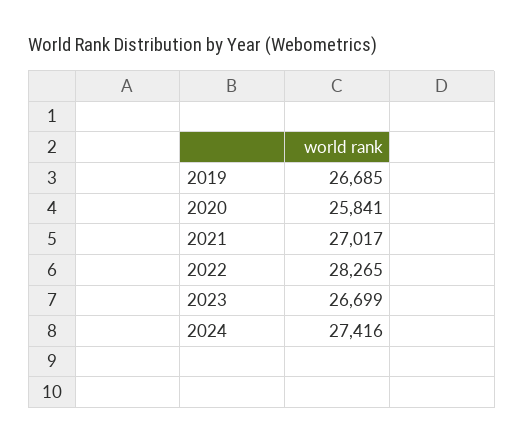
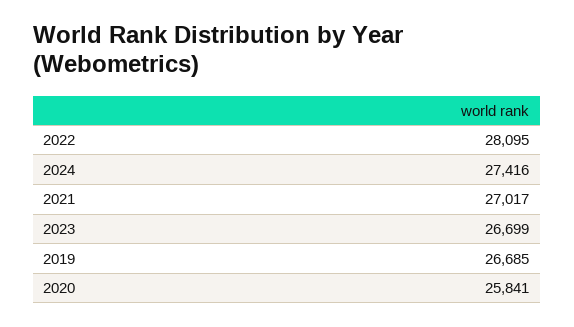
2022: 28265 -> 28095

